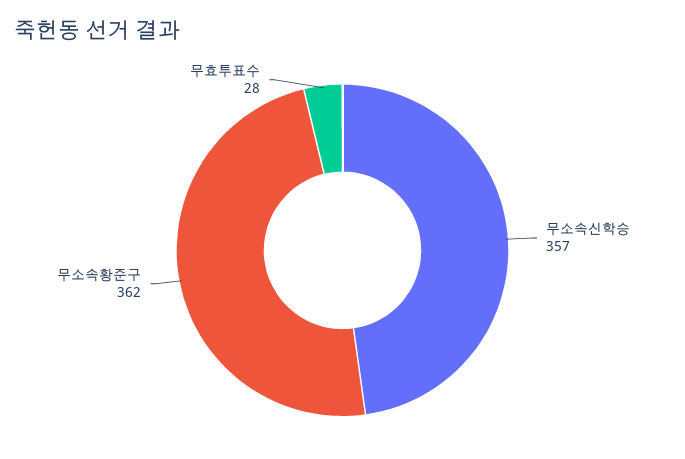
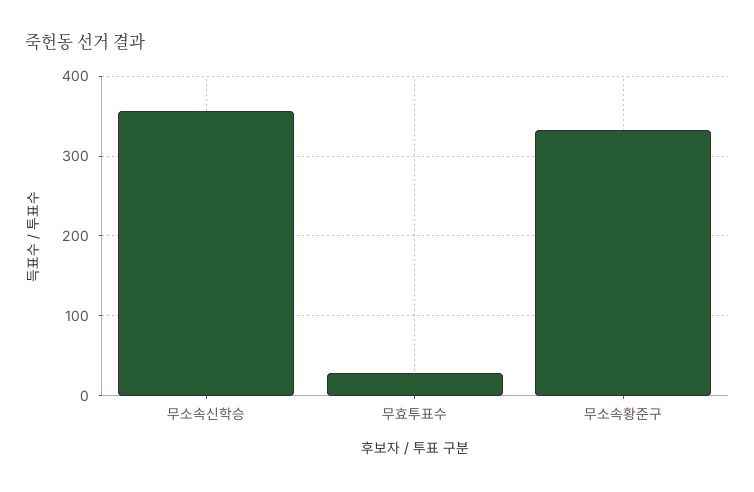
무소속황준구: 362 -> 330

